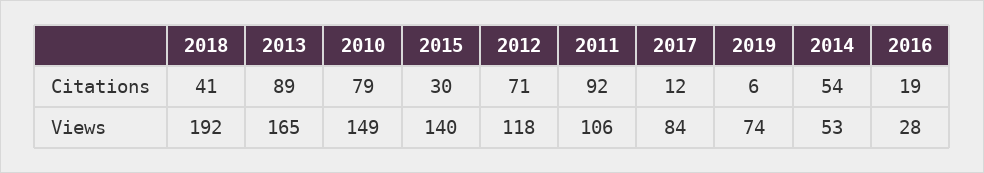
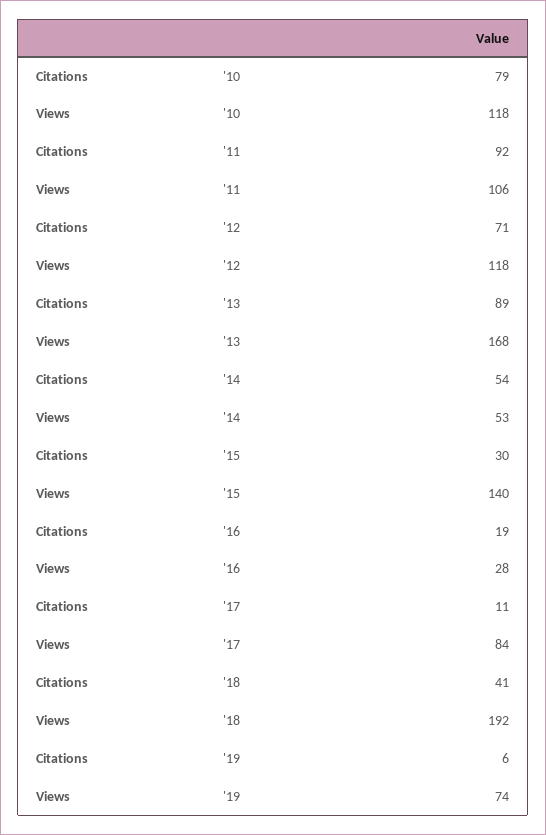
2017, Citations: 12 -> 11
2013, Views: 165 -> 168
2010, Views: 149 -> 118

